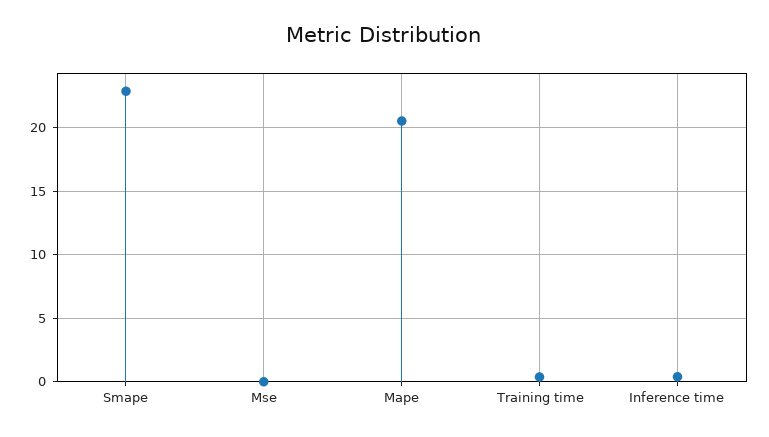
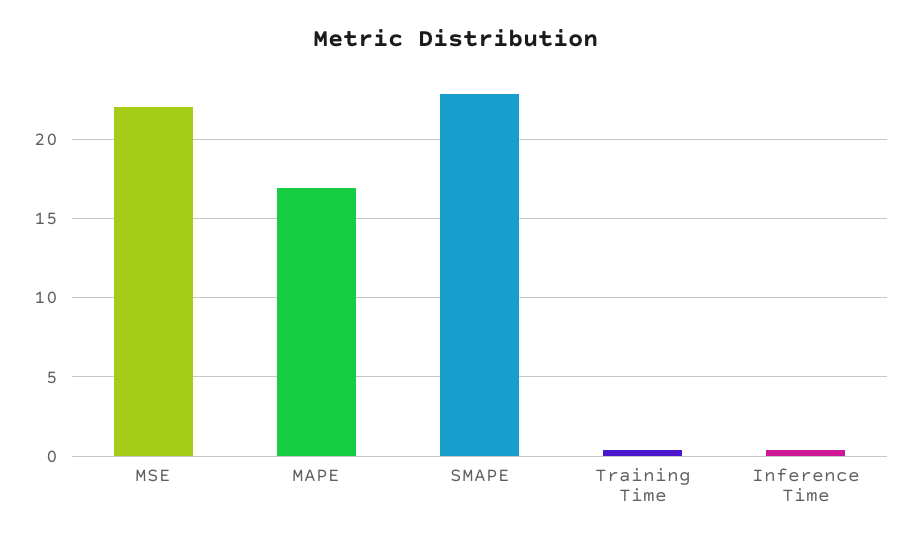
Mse: 0 -> 22
Mape: 20.5 -> 17

